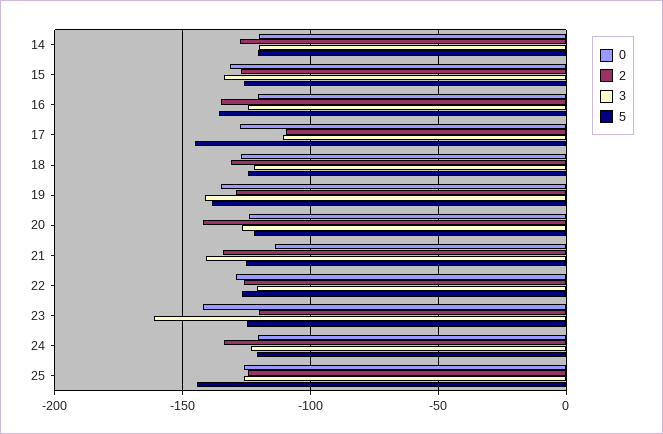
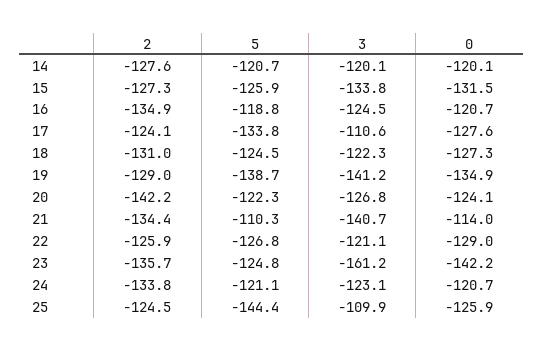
5, 16: -135 -> -118.8
2, 17: -110 -> -124.1
5, 17: -145 -> -133.8
5, 21: -125 -> -110.3
2, 23: -120 -> -135.7
3, 25: -125 -> -109.9

